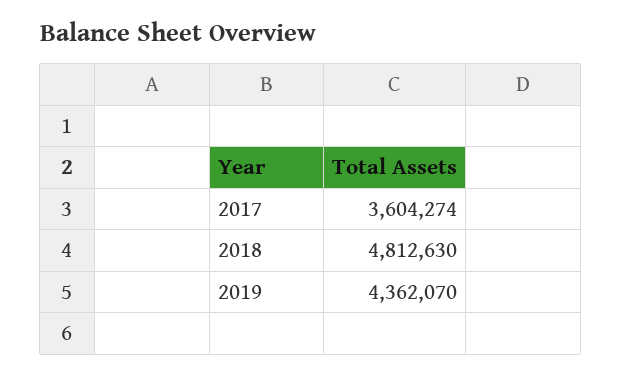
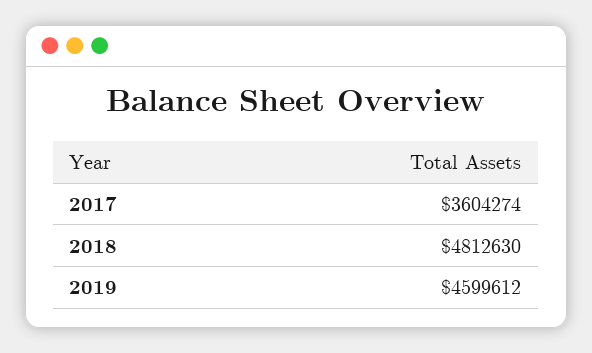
2019: 4362070 -> 4599612

